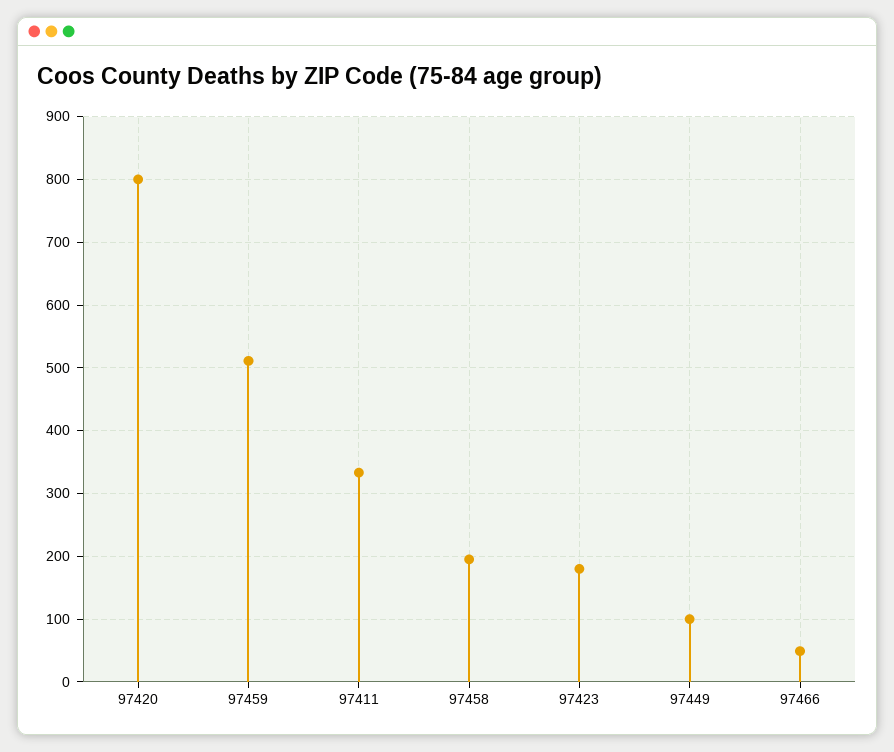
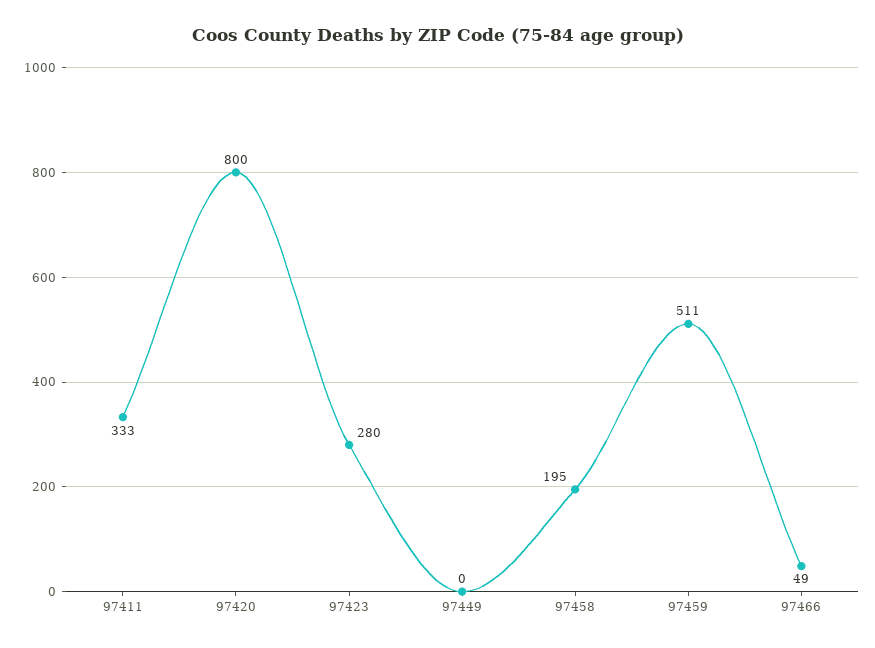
97423: 180 -> 280
97449: 100 -> 0

